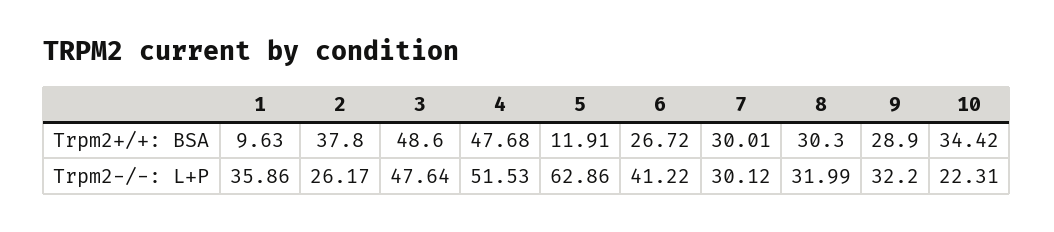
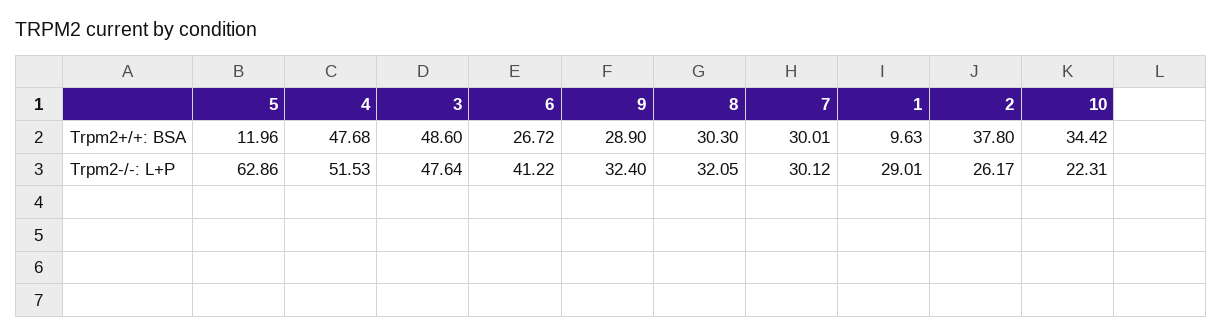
5, Trpm2+/+: BSA: 11.91 -> 11.96
1, Trpm2-/-: L+P: 35.86 -> 29.01
8, Trpm2-/-: L+P: 31.99 -> 32.05
9, Trpm2-/-: L+P: 32.2 -> 32.4

